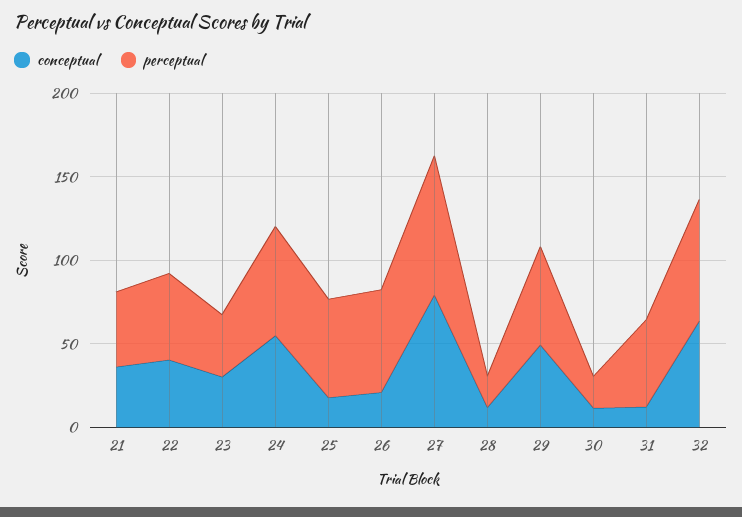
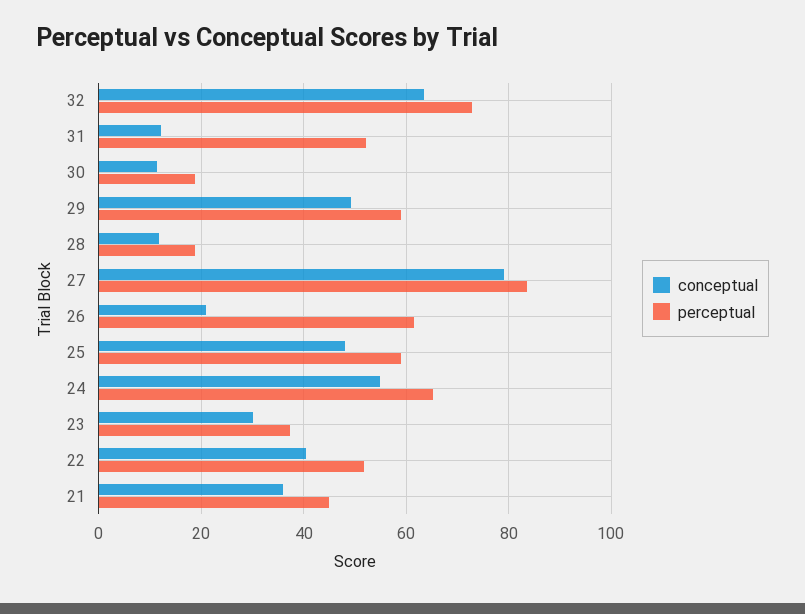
conceptual, 25: 20 -> 48

